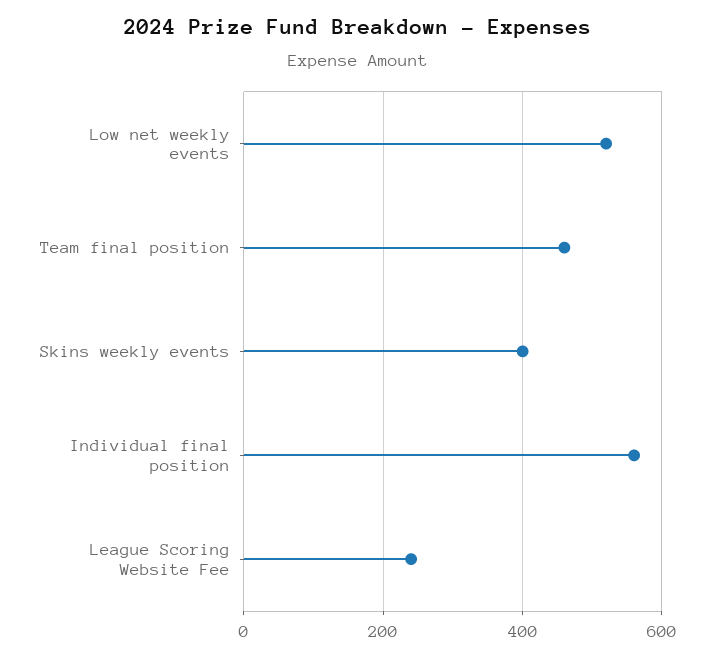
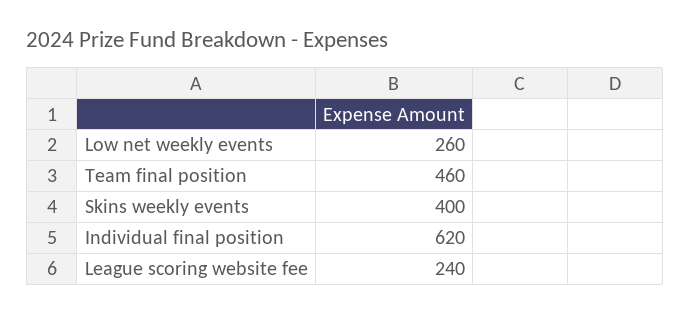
Low net weekly events: 520 -> 260
Individual final position: 560 -> 620

